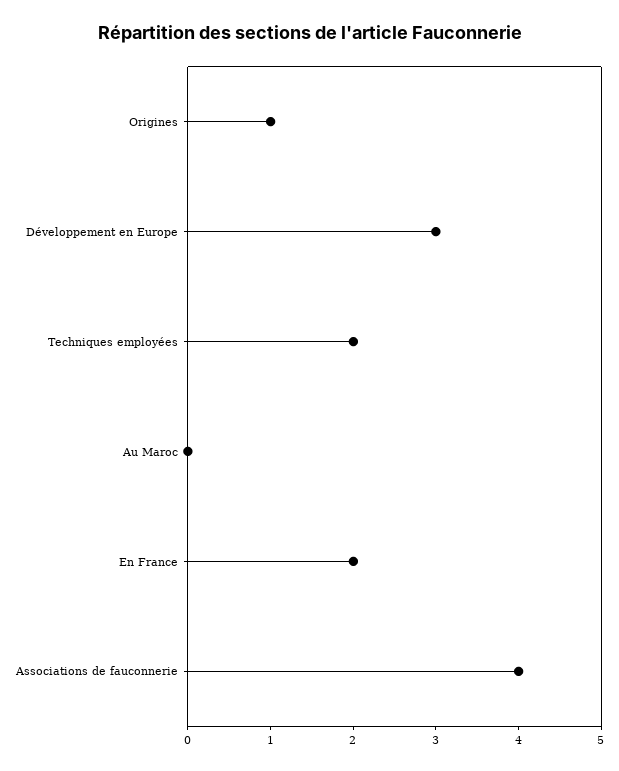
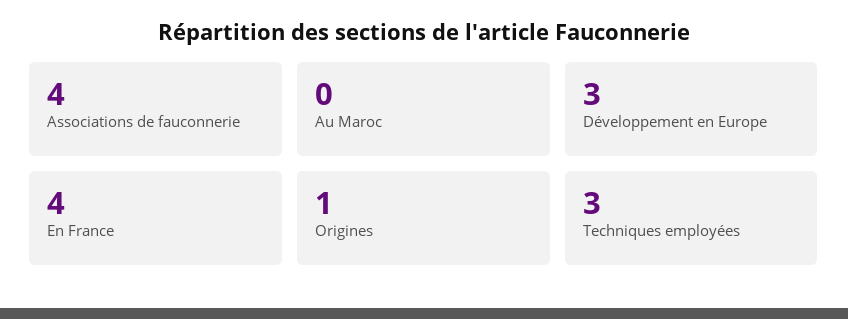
Techniques employées: 2 -> 3
En France: 2 -> 4

